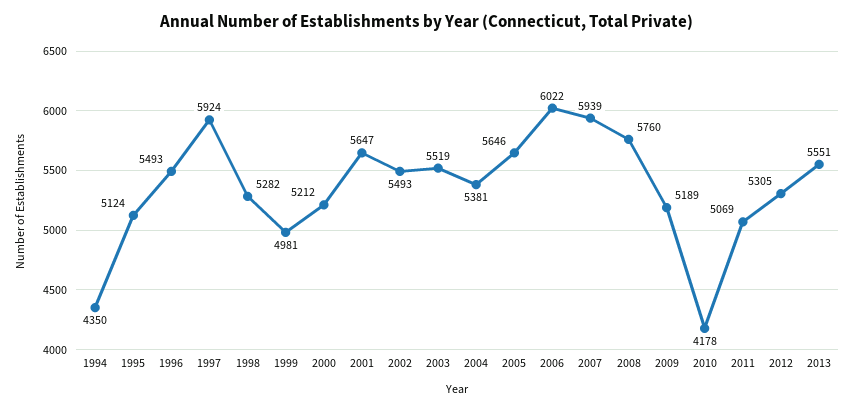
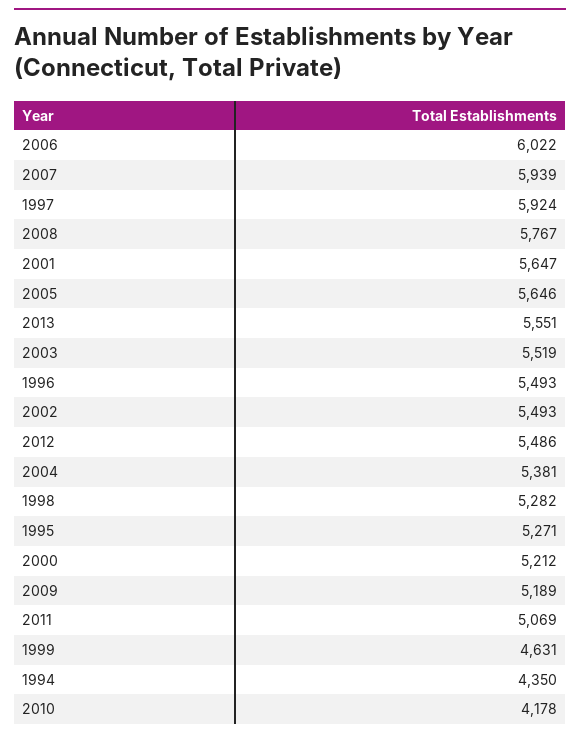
1995: 5124 -> 5271
1999: 4981 -> 4631
2008: 5760 -> 5767
2012: 5305 -> 5486

